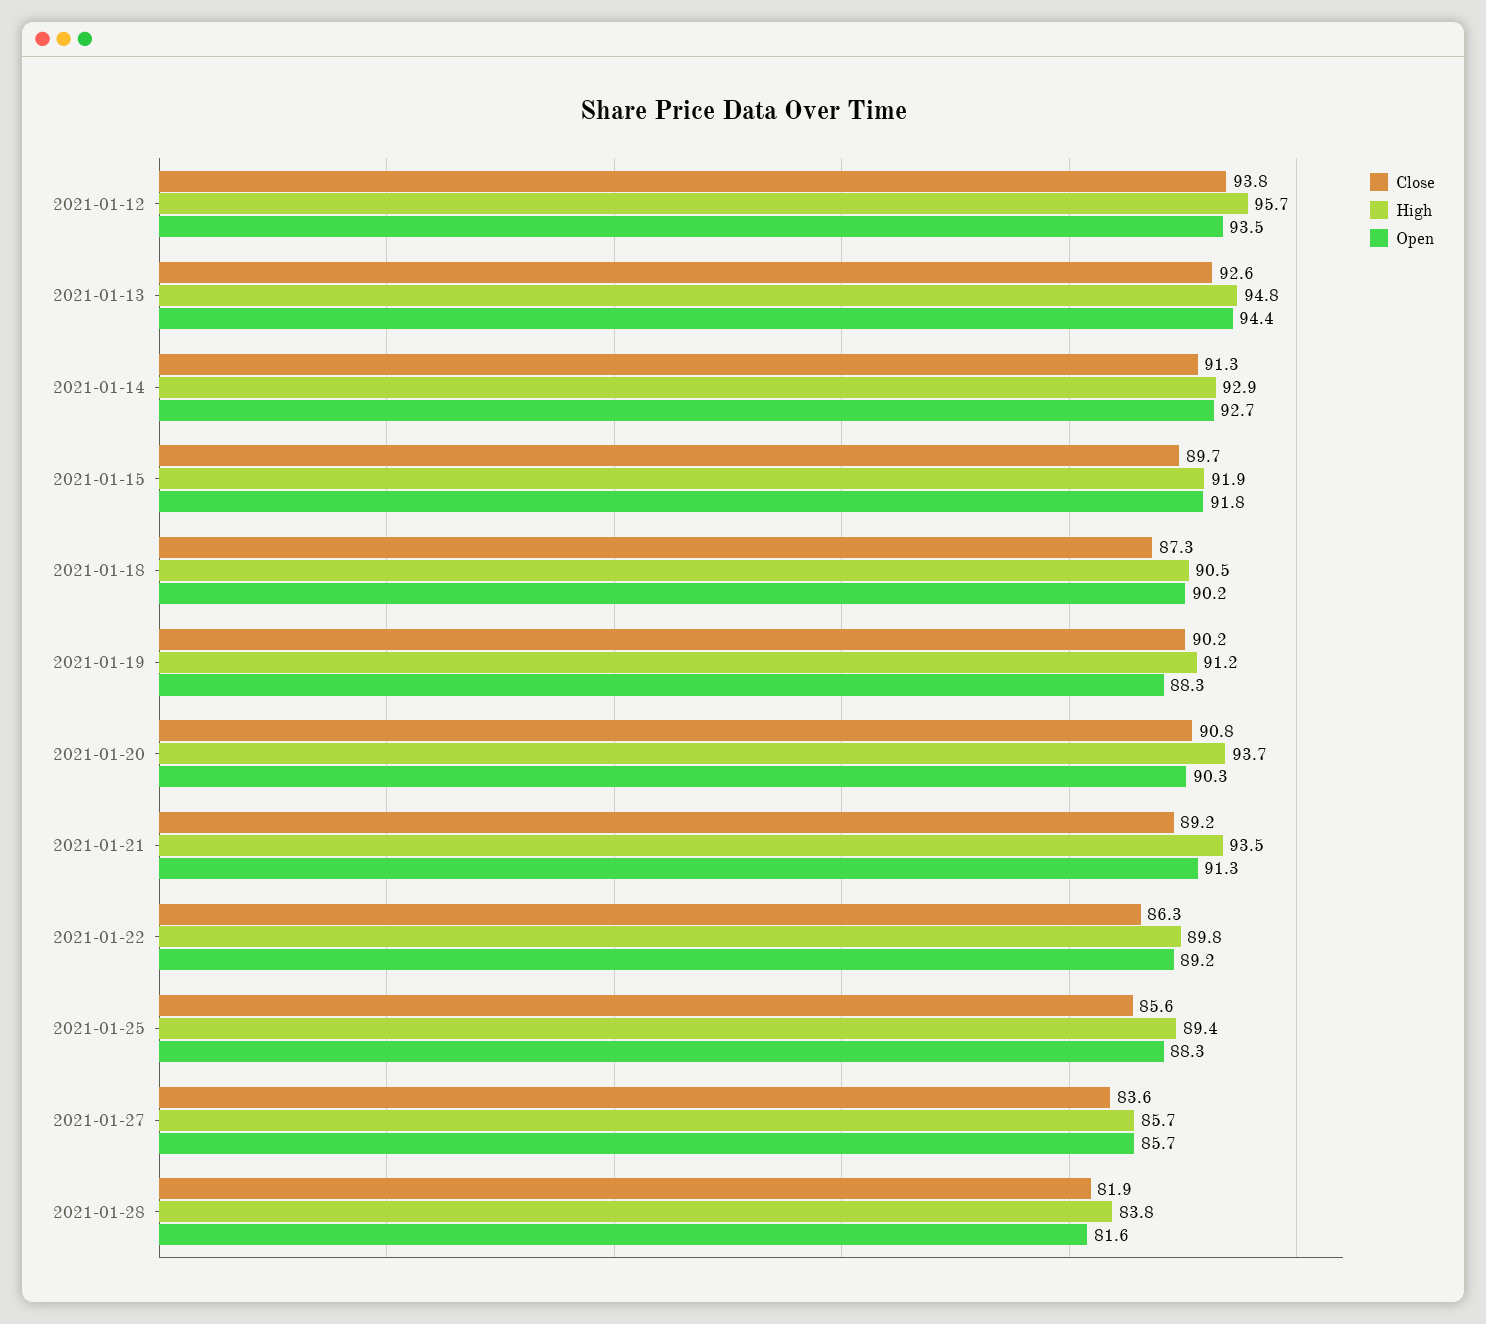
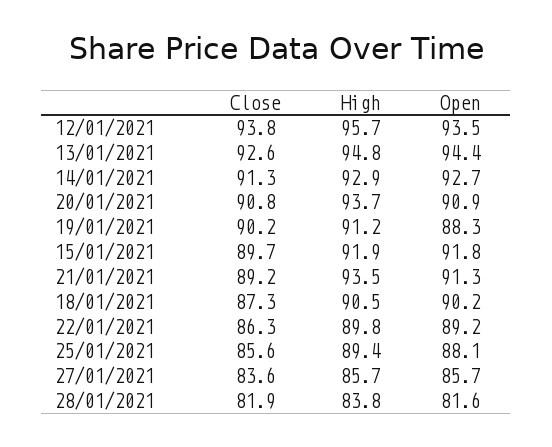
Open, 2021-01-20: 90.3 -> 90.9
Open, 2021-01-25: 88.3 -> 88.1

